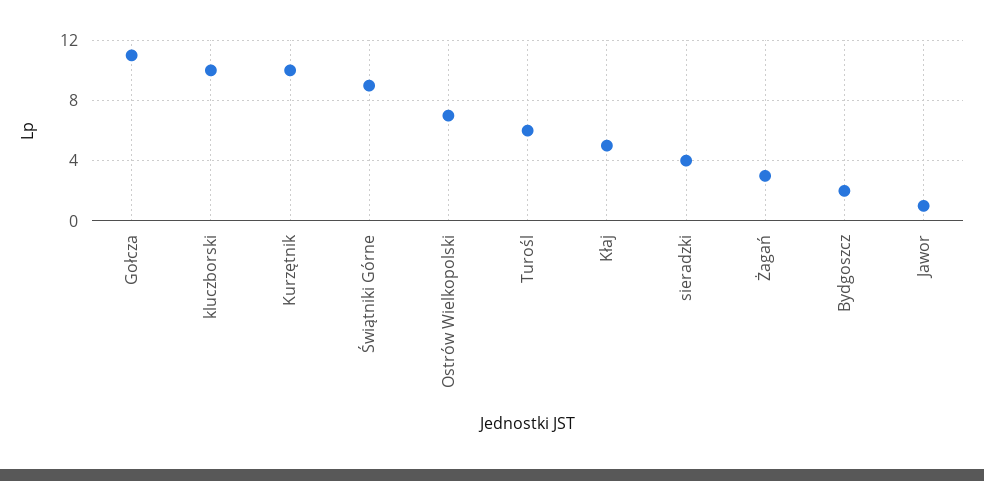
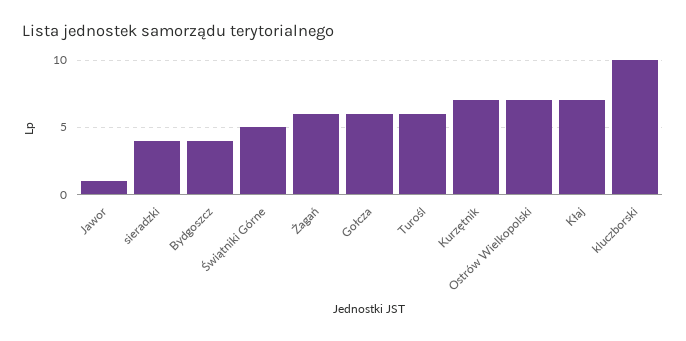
Gołcza: 11 -> 6
Kurzętnik: 10 -> 7
Świątniki Górne: 9 -> 5
Kłaj: 5 -> 7
Żagań: 3 -> 6
Bydgoszcz: 2 -> 4

